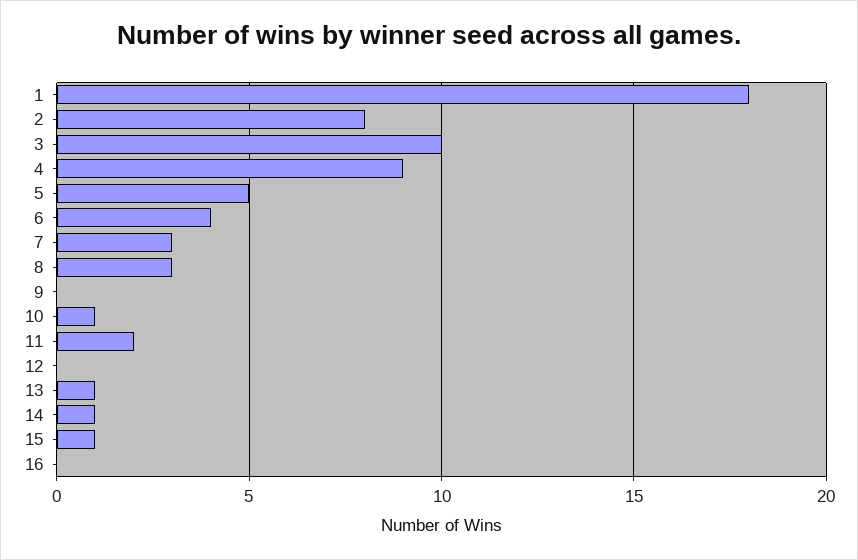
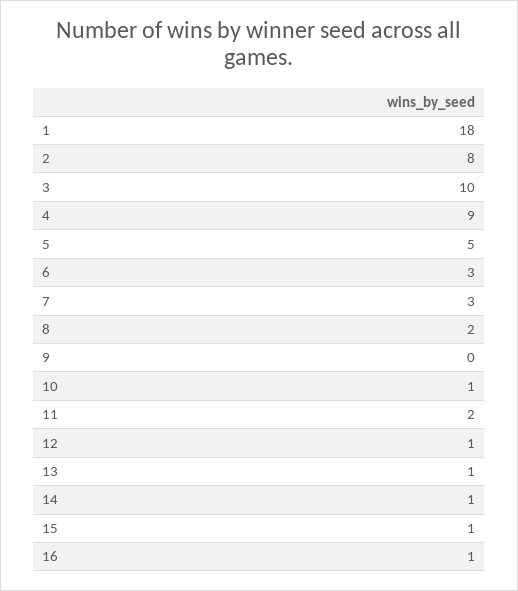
6: 4 -> 3
8: 3 -> 2
12: 0 -> 1
16: 0 -> 1

